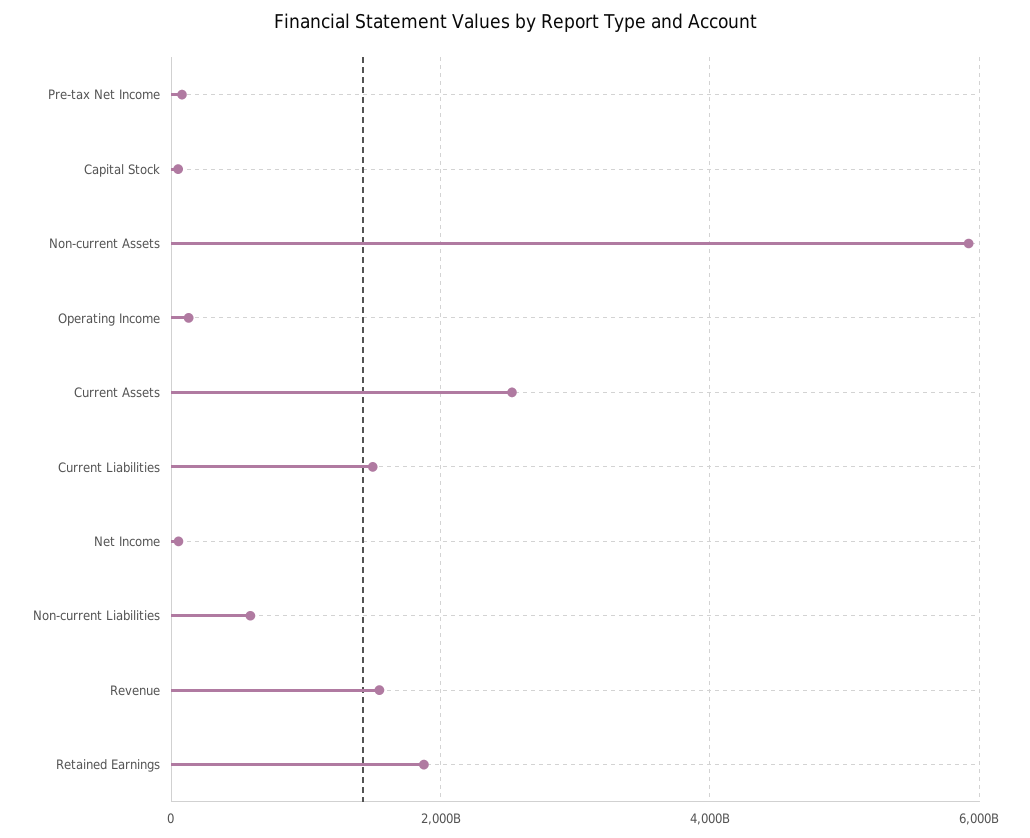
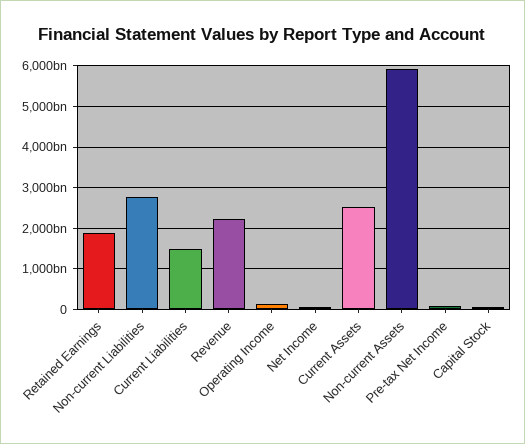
Non-current Liabilities: 600000000000 -> 2800000000000
Revenue: 1600000000000 -> 2200000000000

